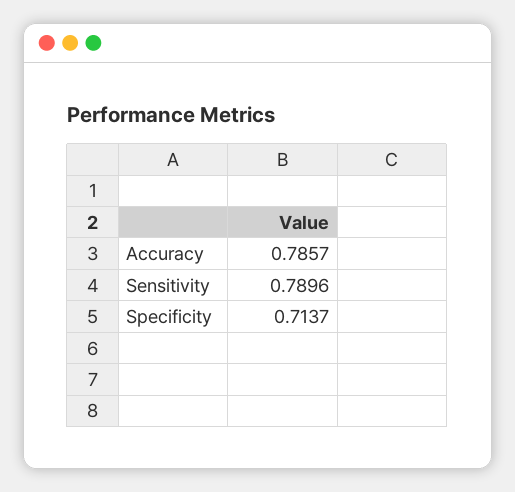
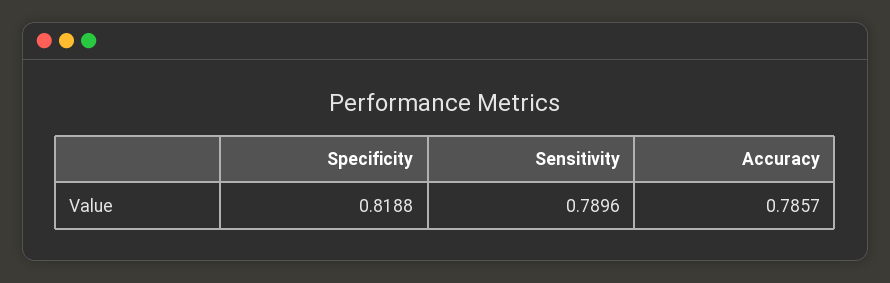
Specificity: 0.7137 -> 0.8188

